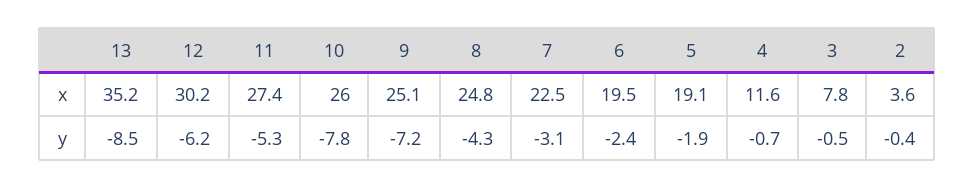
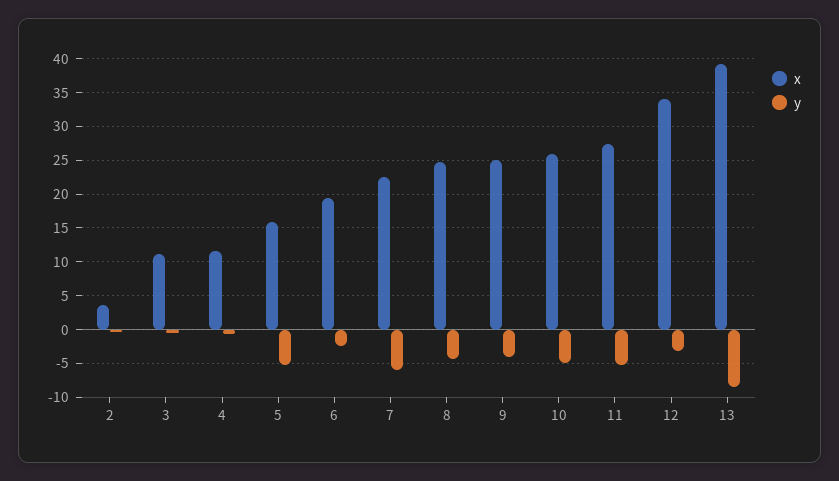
x, 13: 35.2 -> 39
x, 12: 30.2 -> 34
x, 5: 19.1 -> 16
x, 3: 7.8 -> 11
y, 12: -6.2 -> -3
y, 10: -7.8 -> -5
y, 9: -7.2 -> -4
y, 7: -3.1 -> -6
y, 5: -1.9 -> -5

